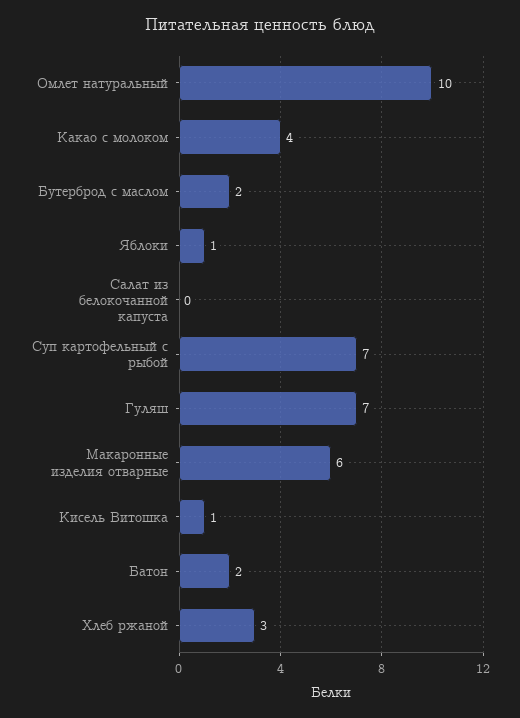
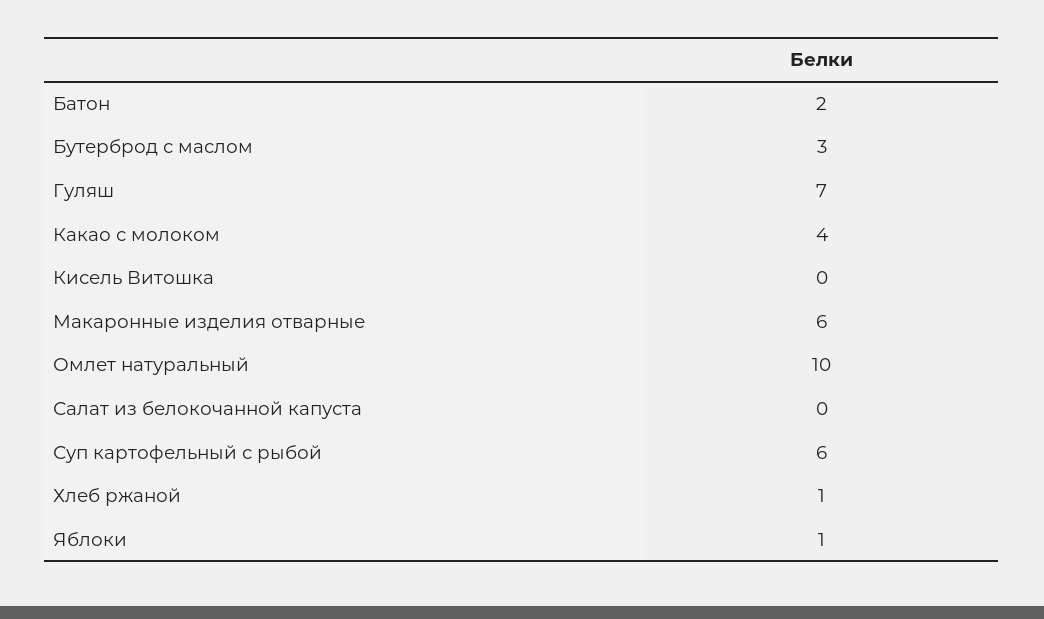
Бутерброд с маслом: 2 -> 3
Суп картофельный с рыбой: 7 -> 6
Кисель Витошка: 1 -> 0
Хлеб ржаной: 3 -> 1

